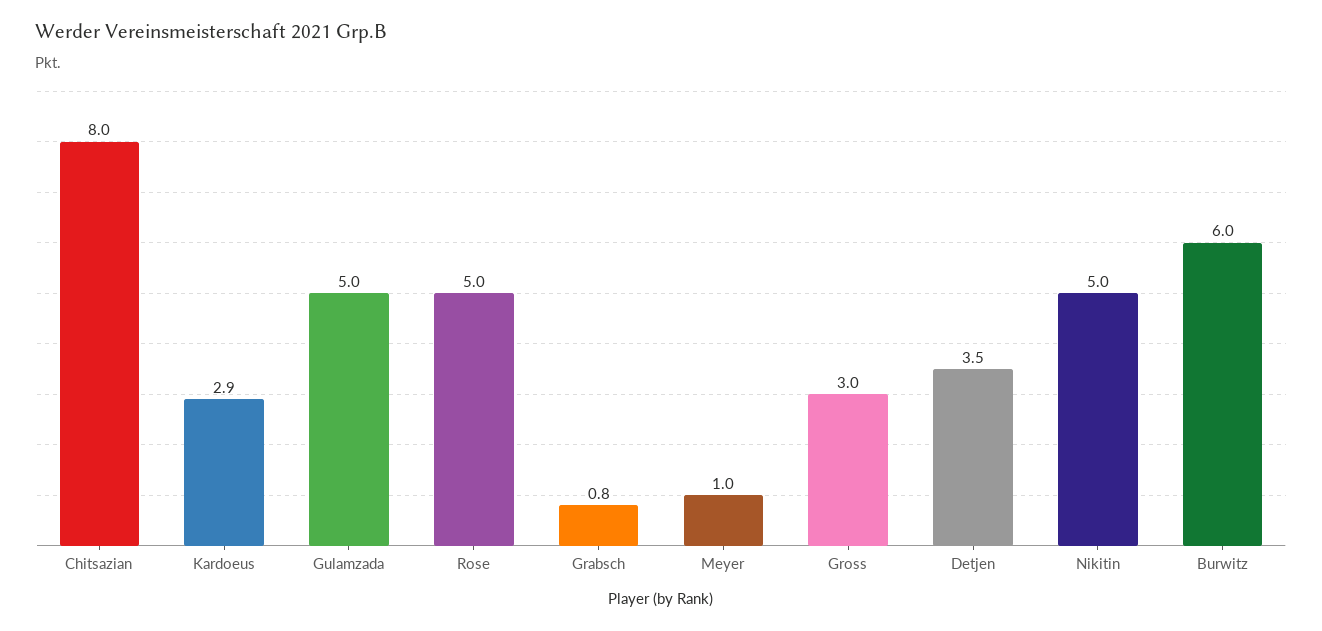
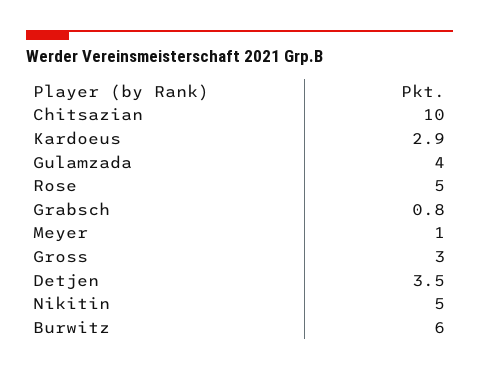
Chitsazian: 8 -> 10
Gulamzada: 5 -> 4

